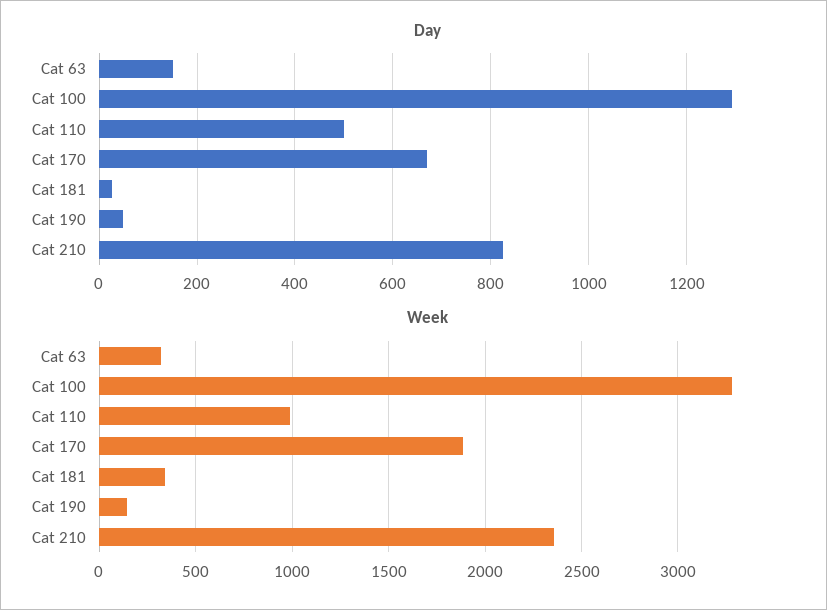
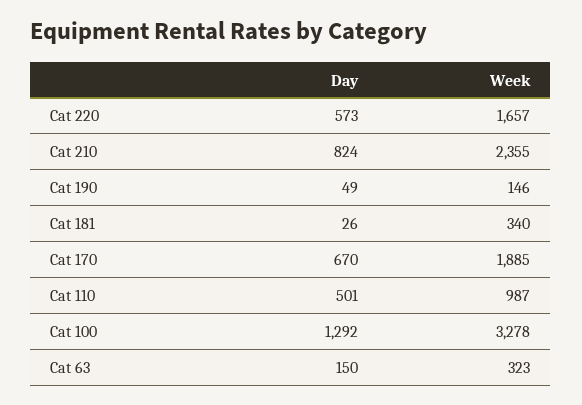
Day, Cat 220: none -> 573
Week, Cat 220: none -> 1657

